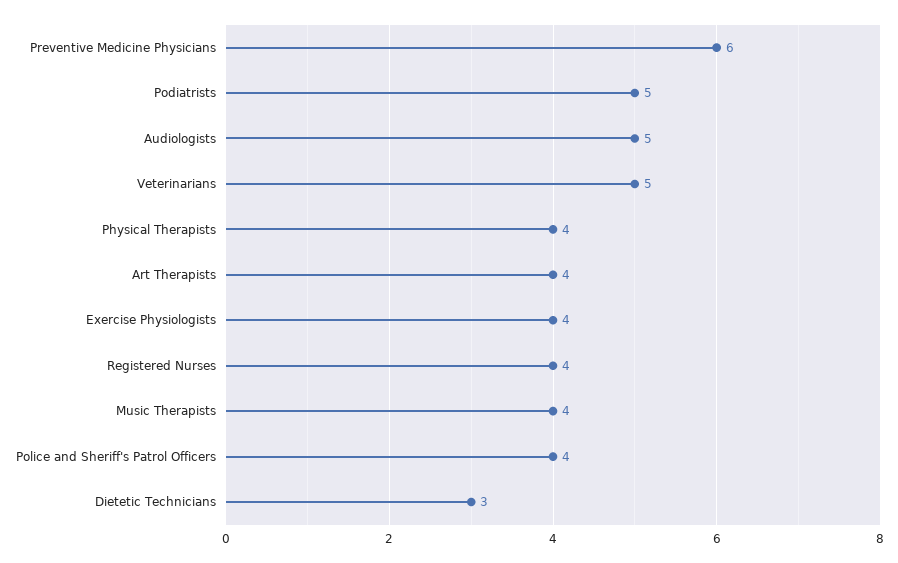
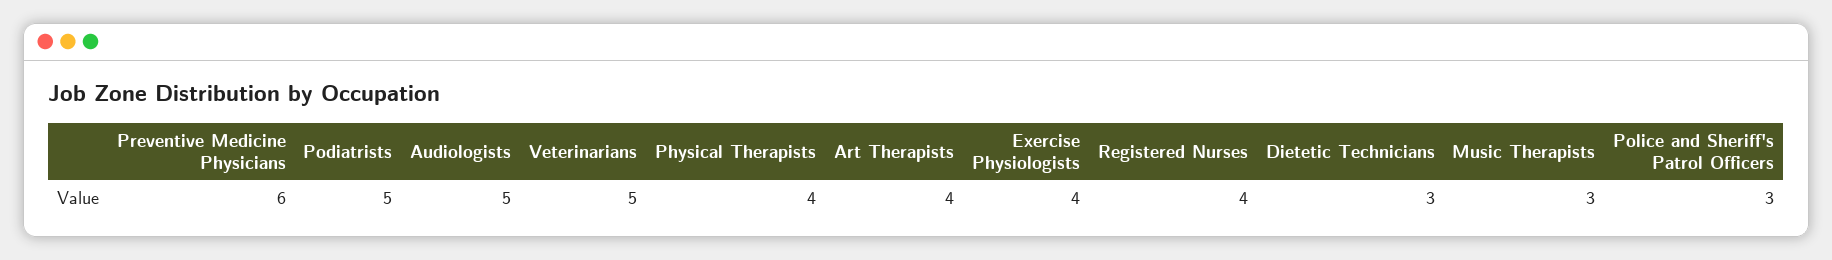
Music Therapists: 4 -> 3
Police and Sheriff's Patrol Officers: 4 -> 3

